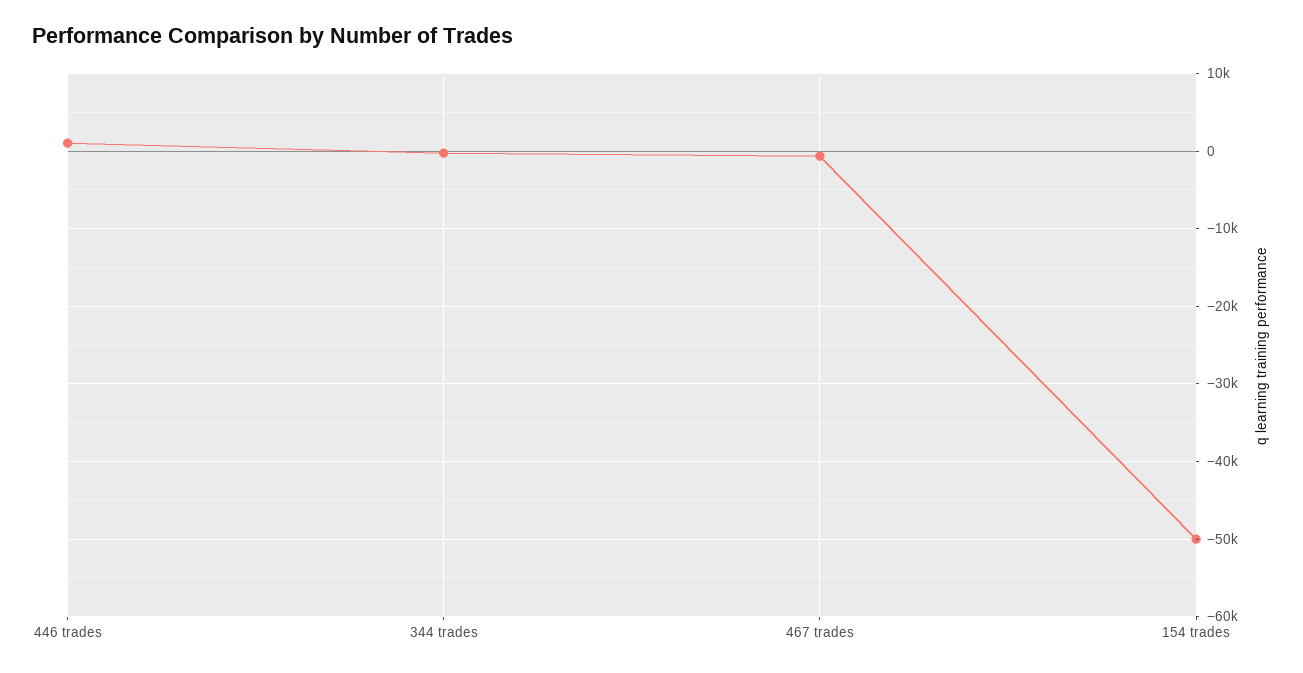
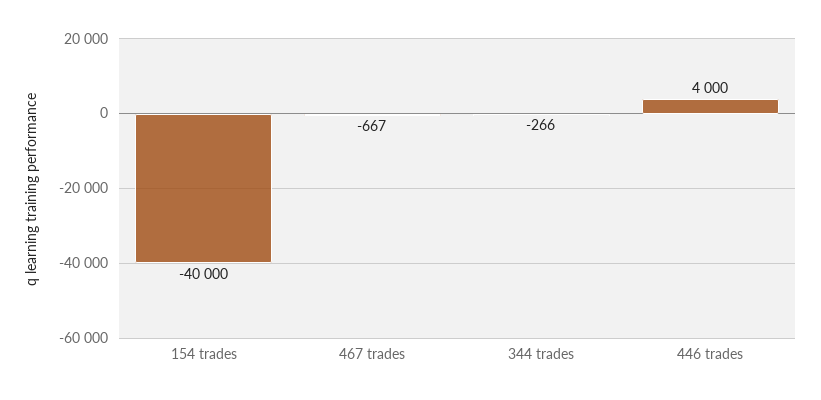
446 trades: 1000 -> 4000
154 trades: -50000 -> -40000

